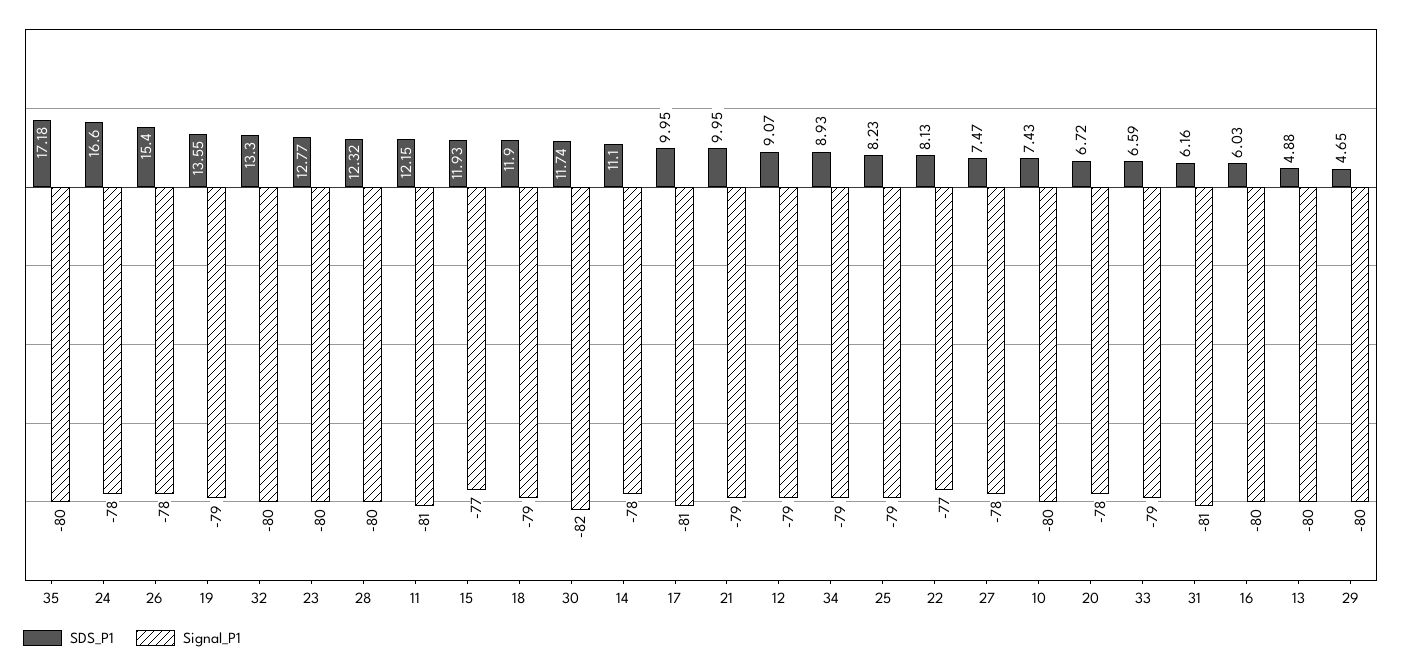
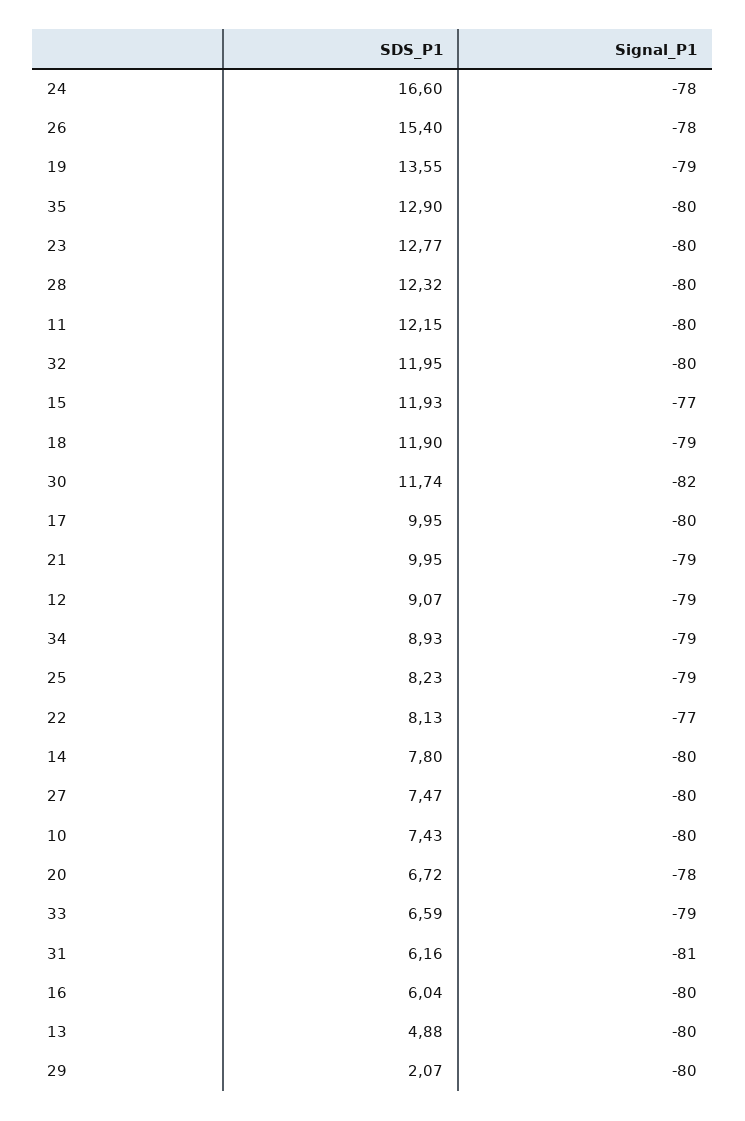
SDS_P1, 35: 17.18 -> 12.9
SDS_P1, 32: 13.3 -> 11.95
Signal_P1, 11: -81 -> -80
SDS_P1, 14: 11.1 -> 7.8
Signal_P1, 14: -78 -> -80
Signal_P1, 17: -81 -> -80
Signal_P1, 27: -78 -> -80
SDS_P1, 16: 6.03 -> 6.04
SDS_P1, 29: 4.65 -> 2.07

